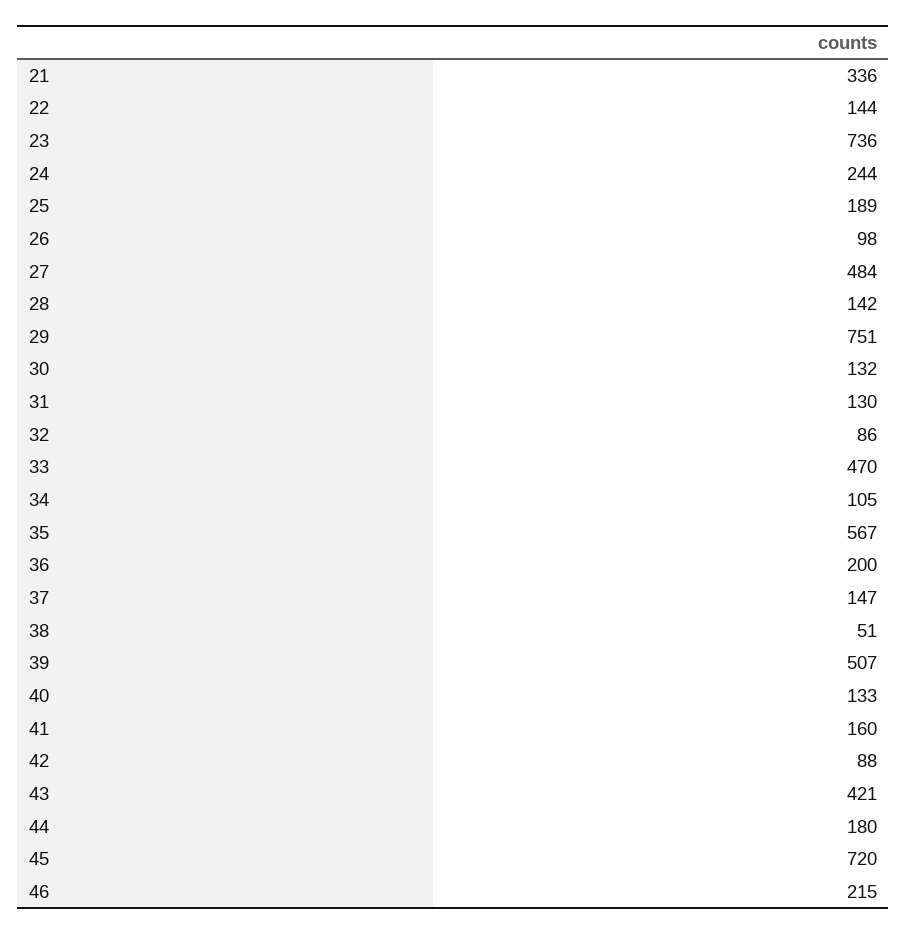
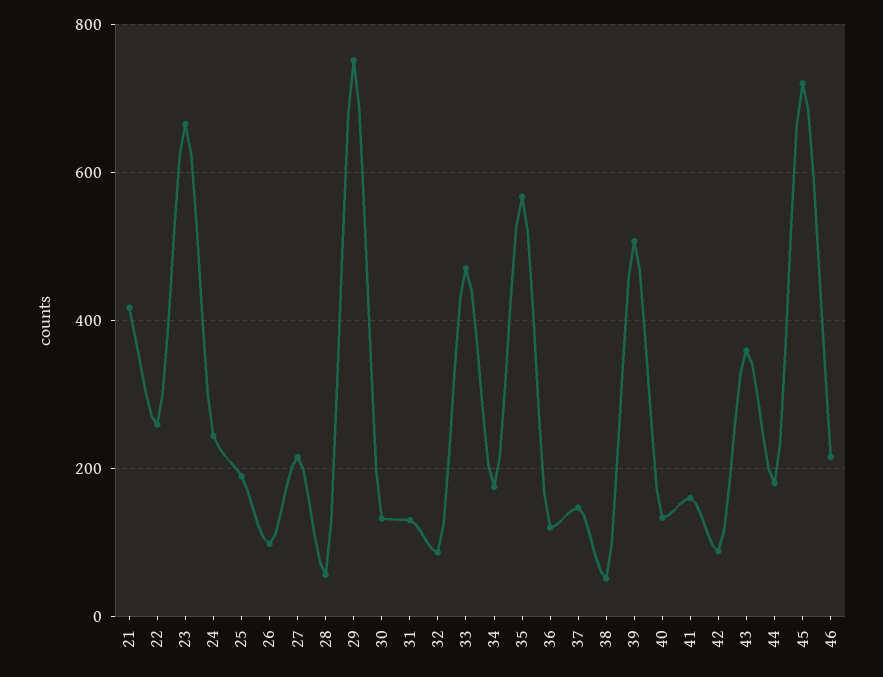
21: 336 -> 420
22: 144 -> 260
23: 736 -> 660
27: 484 -> 220
28: 142 -> 60
34: 105 -> 180
36: 200 -> 120
43: 421 -> 360

